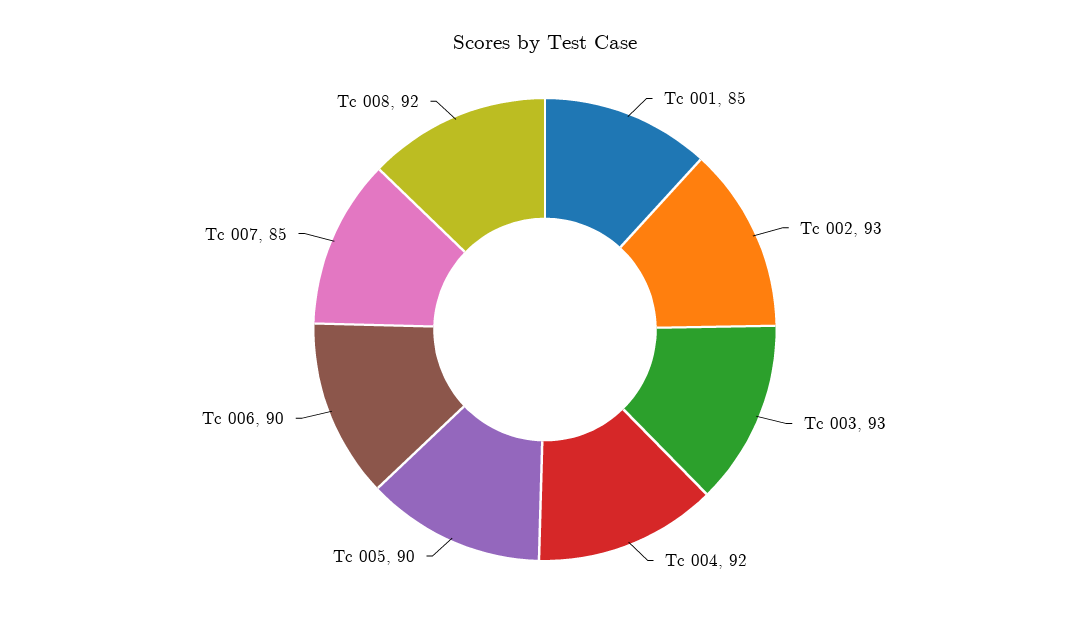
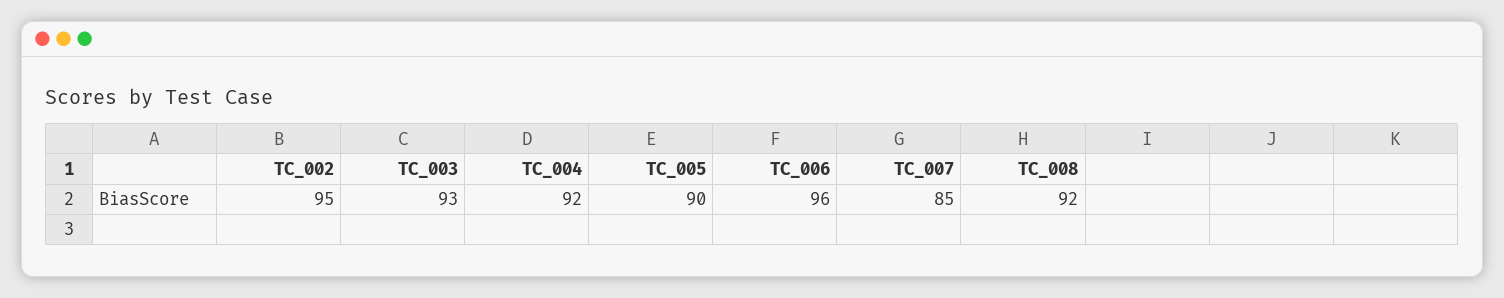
Tc 001: 85 -> none
Tc 002: 93 -> 95
Tc 006: 90 -> 96

